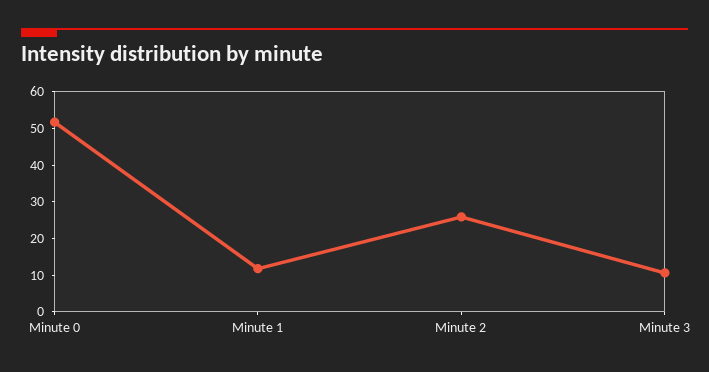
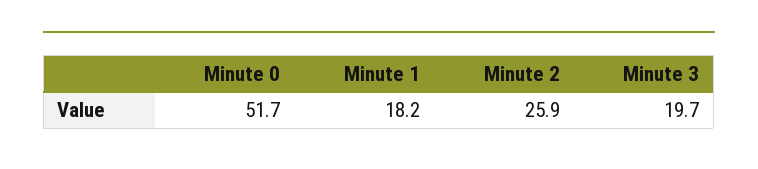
Minute 1: 12.5 -> 18.2
Minute 3: 10 -> 19.7

